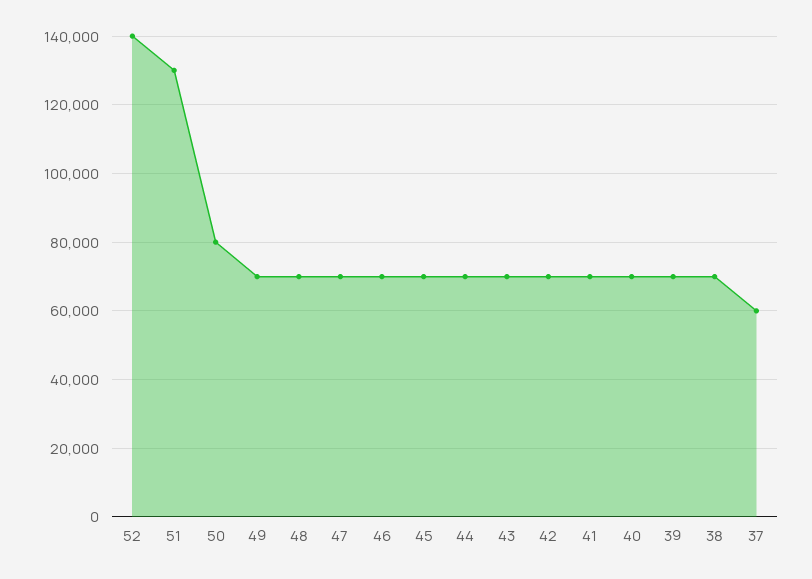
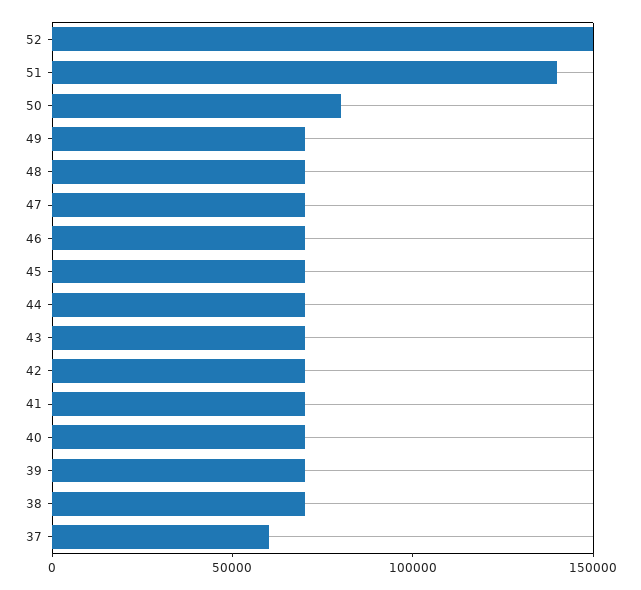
52: 140000 -> 150000
51: 130000 -> 140000

